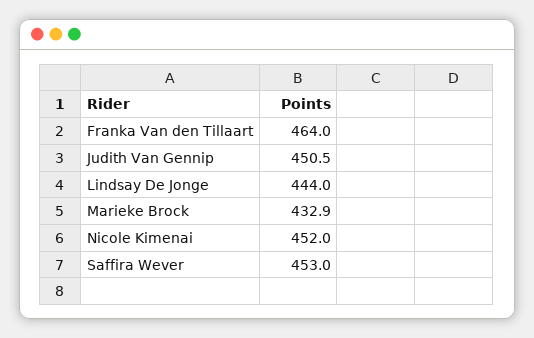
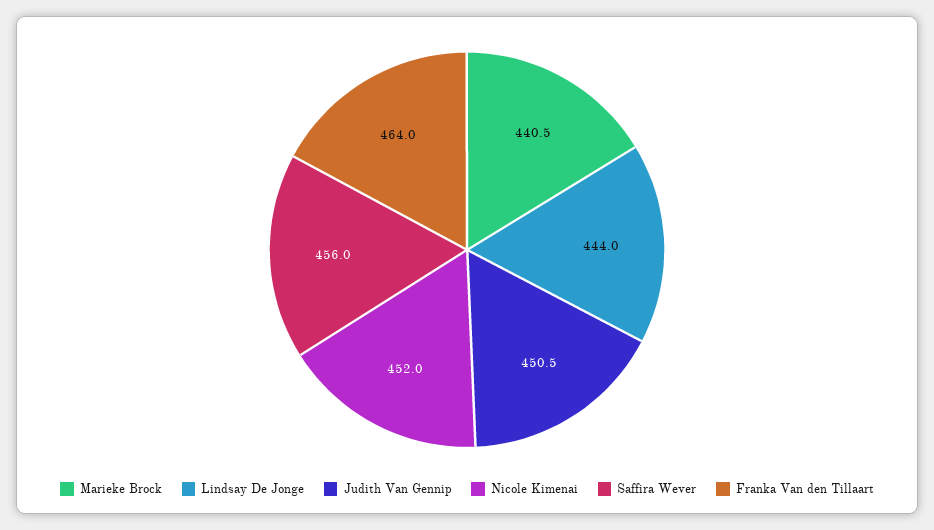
Marieke Brock: 432.9 -> 440.5
Saffira Wever: 453 -> 456

